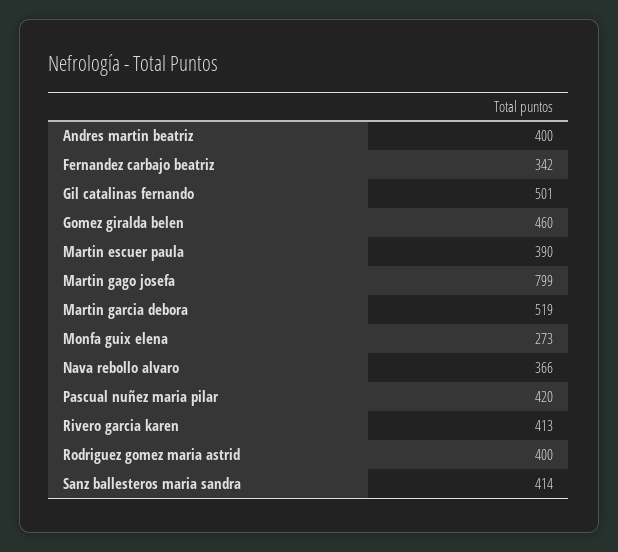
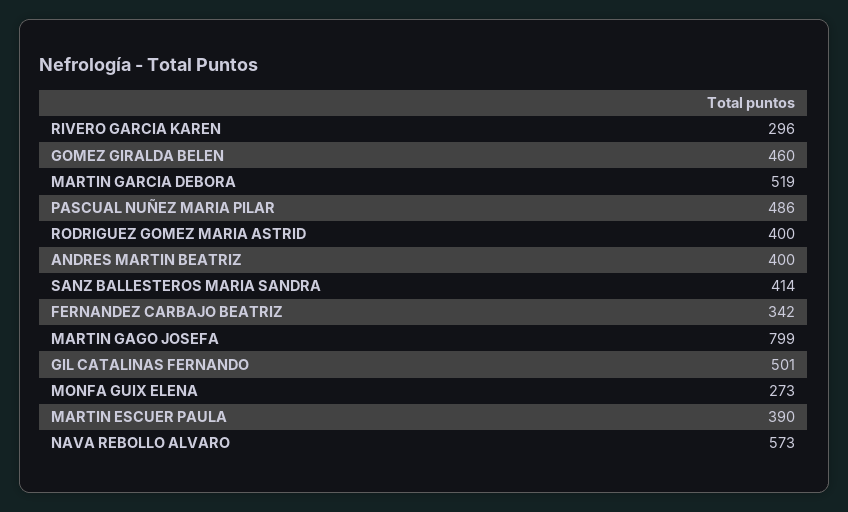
Nava rebollo alvaro: 366 -> 573
Pascual nuñez maria pilar: 420 -> 486
Rivero garcia karen: 413 -> 296

